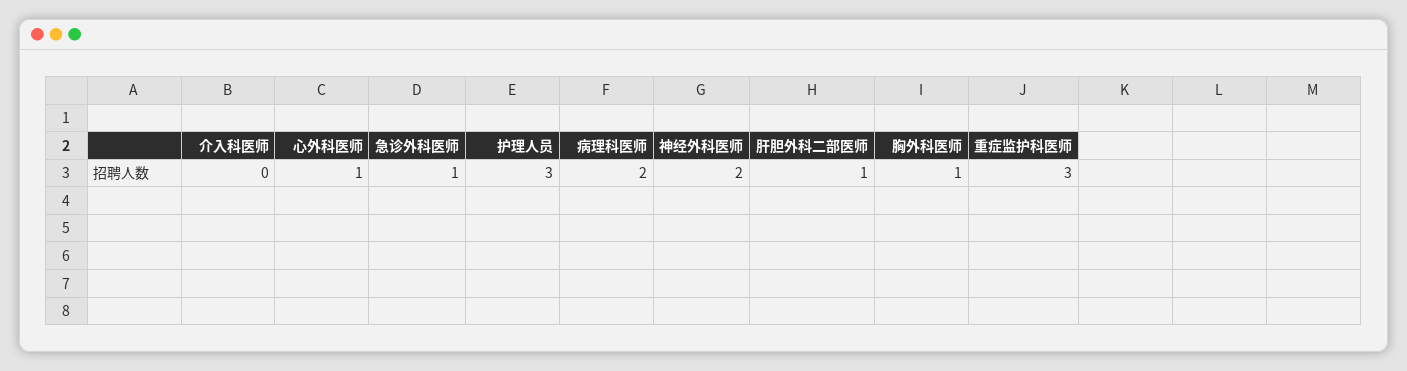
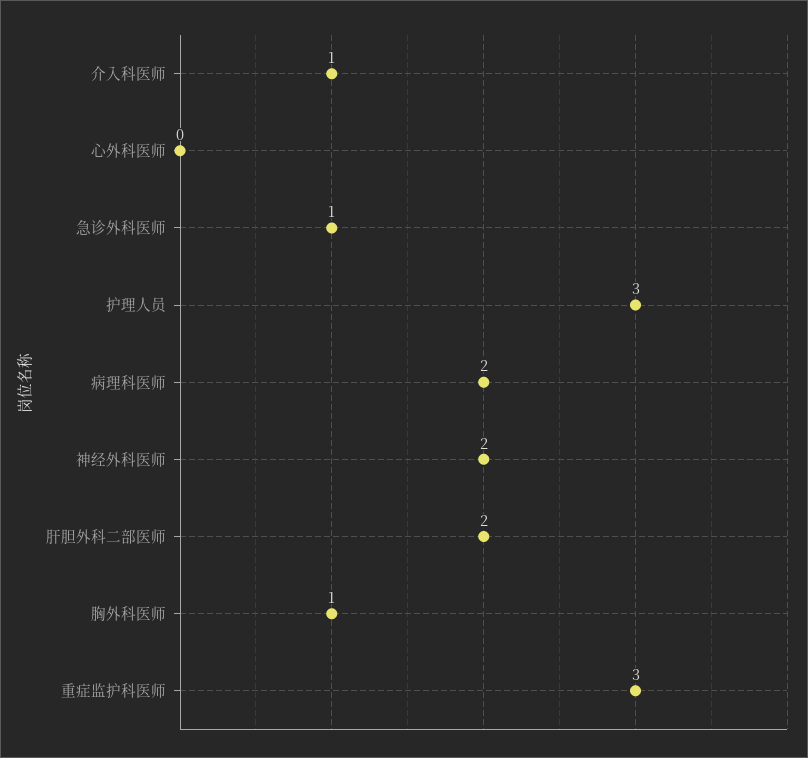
介入科医师: 0 -> 1
心外科医师: 1 -> 0
肝胆外科二部医师: 1 -> 2

